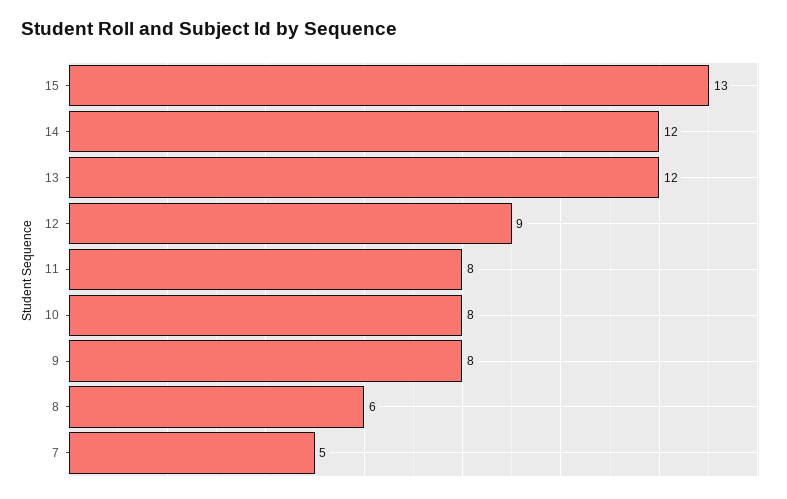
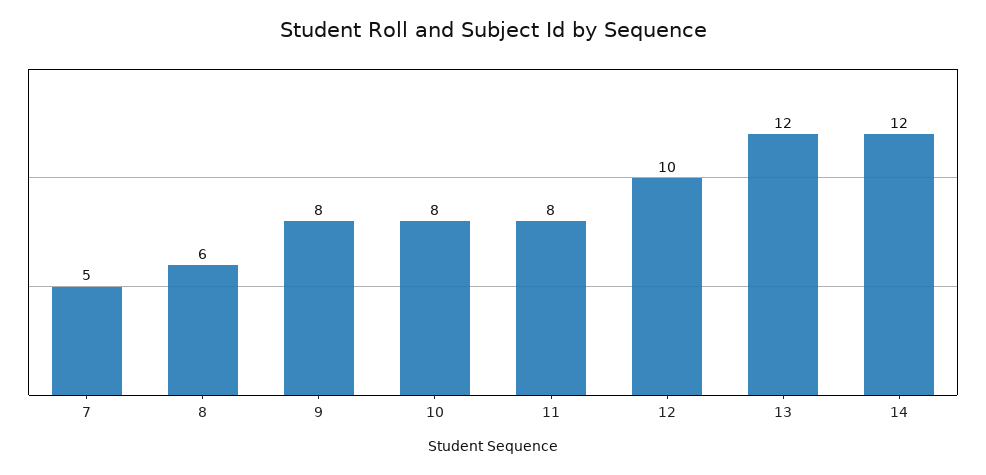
15: 13 -> none
12: 9 -> 10

